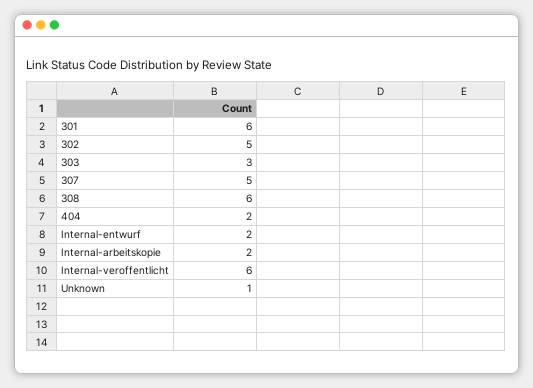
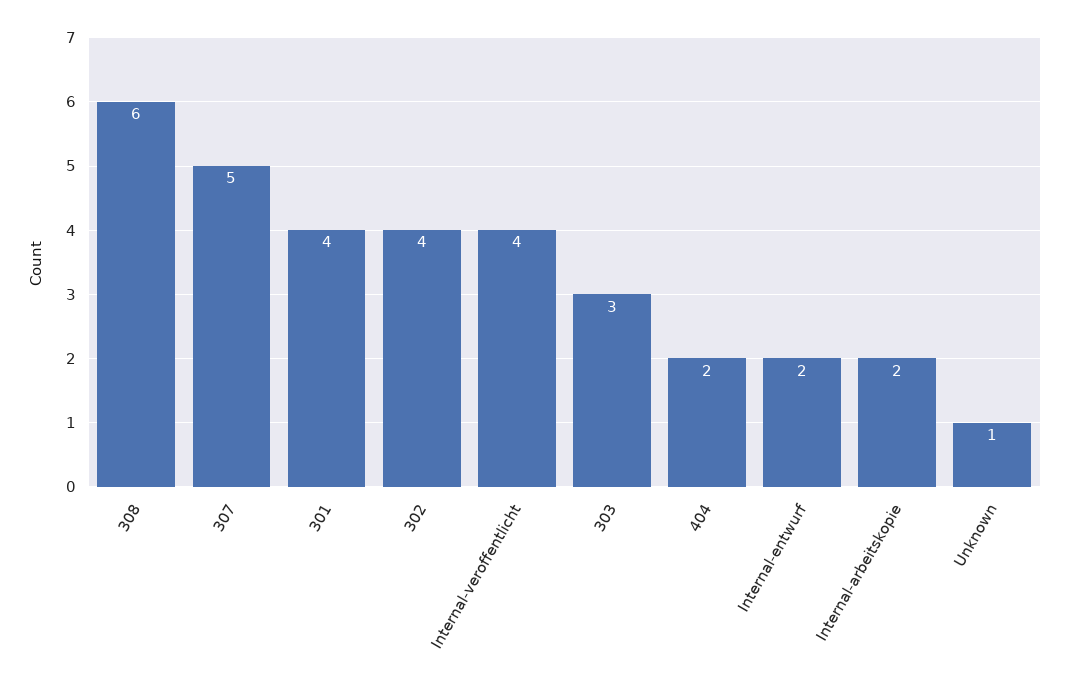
301: 6 -> 4
302: 5 -> 4
Internal-veroffentlicht: 6 -> 4

